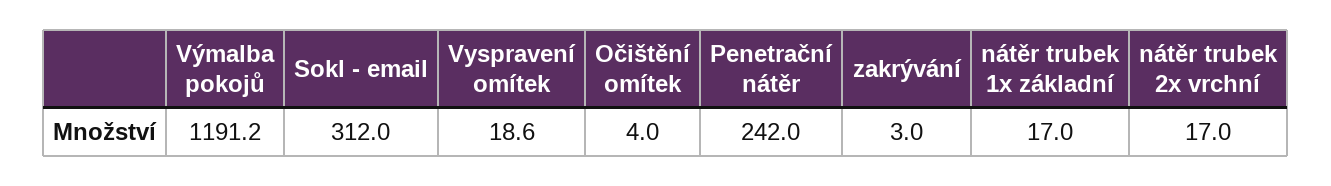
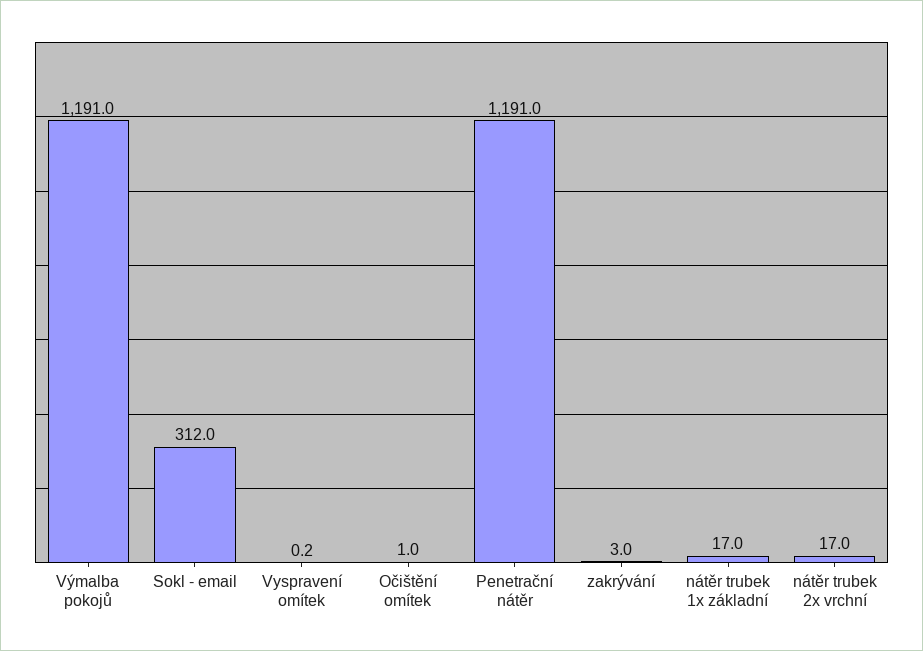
Výmalba pokojů: 1191.2 -> 1191
Vyspravení omítek: 18.6 -> 0.2
Očištění omítek: 4 -> 1
Penetrační nátěr: 242 -> 1191

